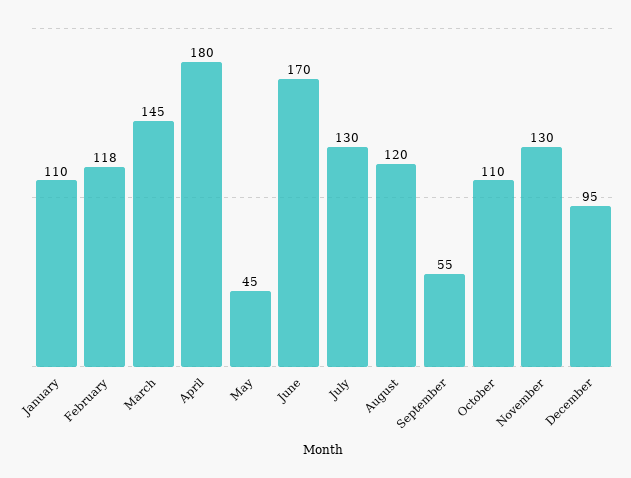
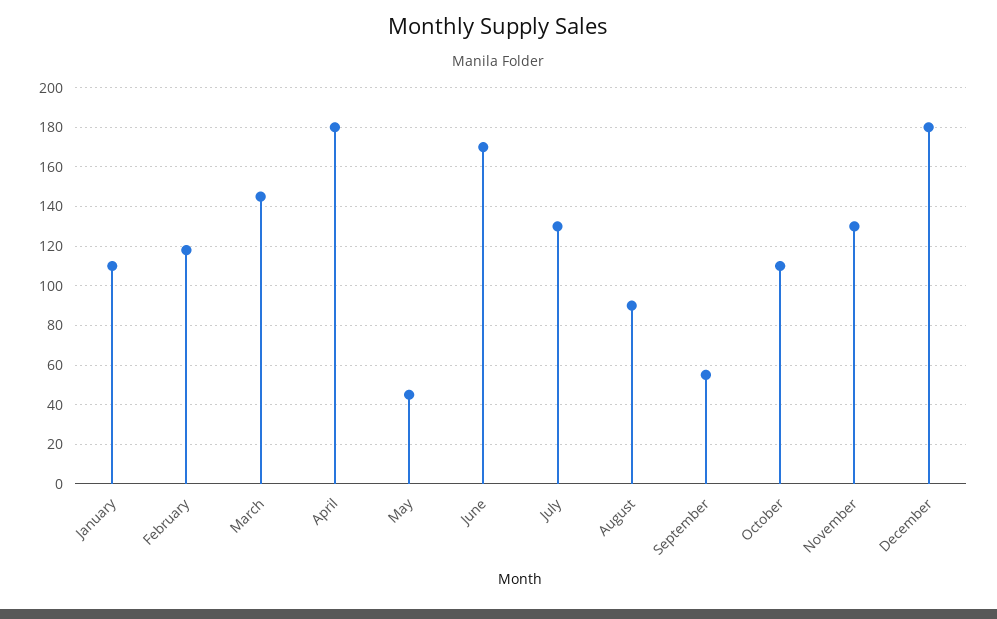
August: 120 -> 90
December: 95 -> 180

